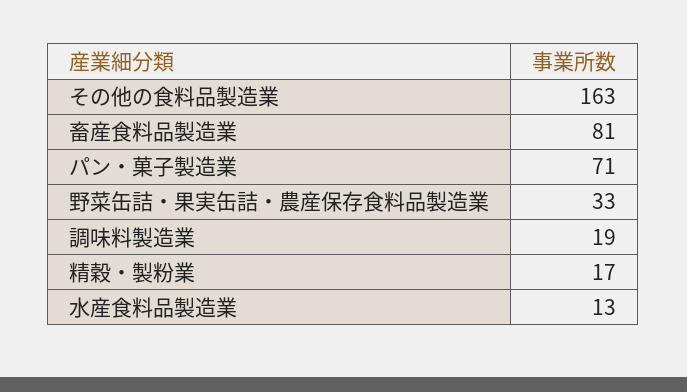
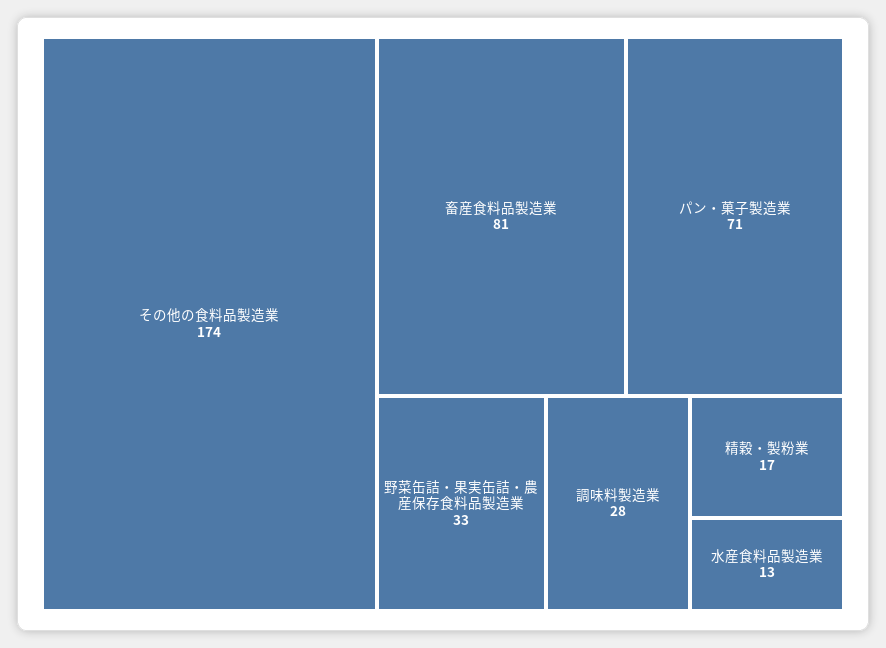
その他の食料品製造業: 163 -> 174
調味料製造業: 19 -> 28

